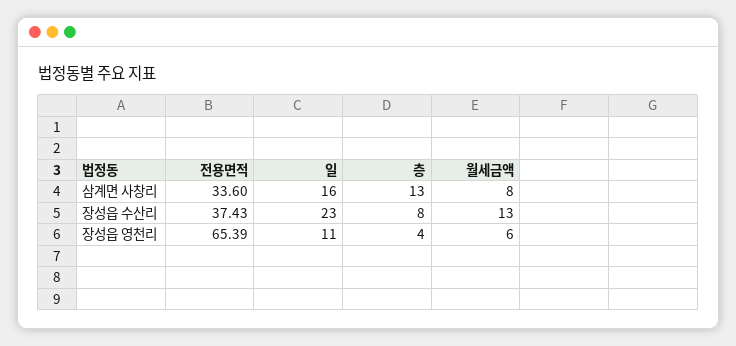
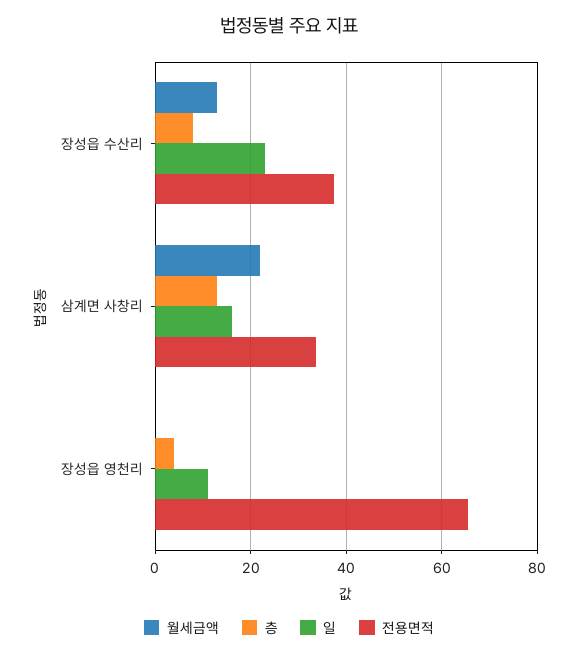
월세금액, 삼계면 사창리: 8 -> 22
월세금액, 장성읍 영천리: 6 -> 0

